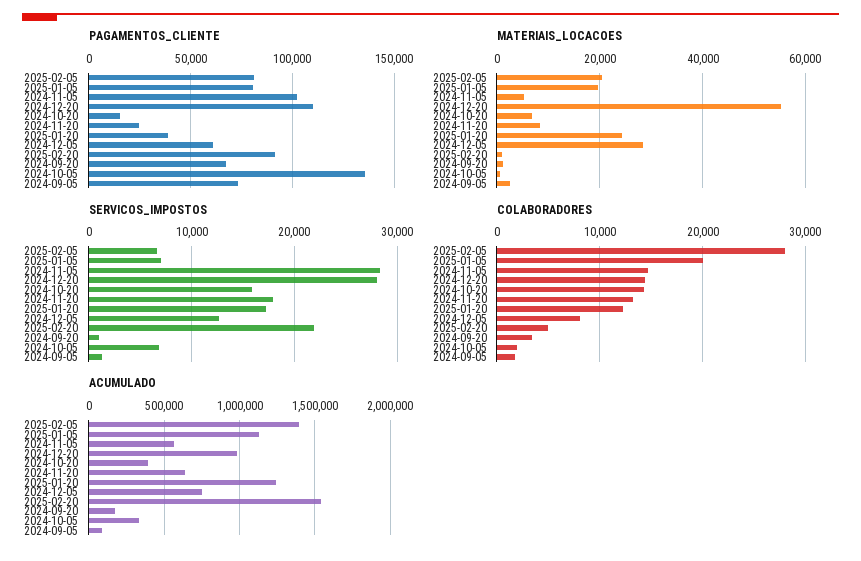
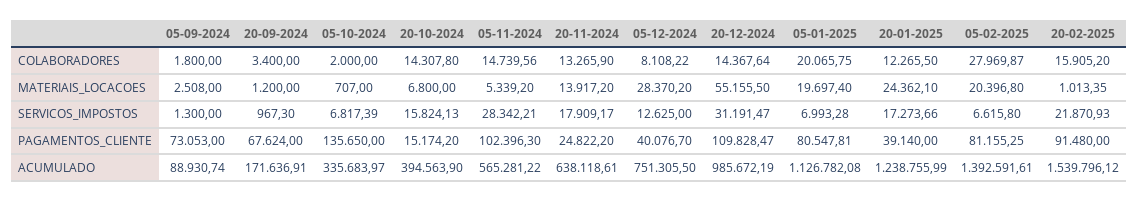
PAGAMENTOS_CLIENTE, 2024-12-05: 60000 -> 40076.7
MATERIAIS_LOCACOES, 2024-11-20: 8000 -> 13917.2
SERVICOS_IMPOSTOS, 2024-12-20: 28000 -> 31191.47
COLABORADORES, 2025-02-20: 5000 -> 15905.2

